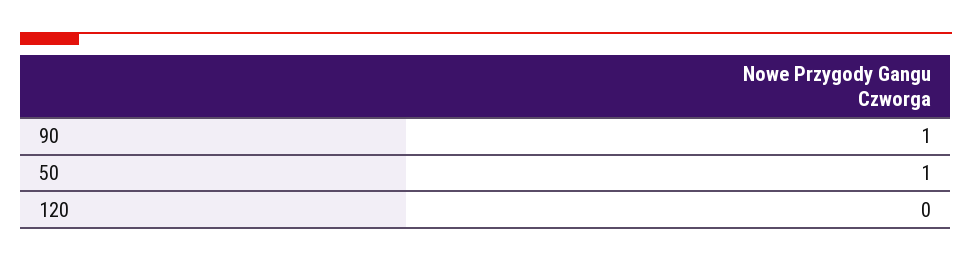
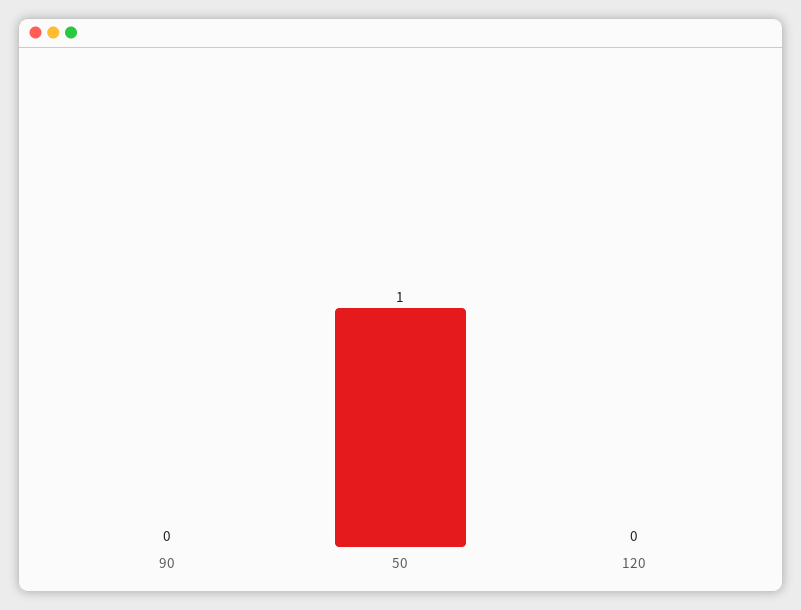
90: 1 -> 0

